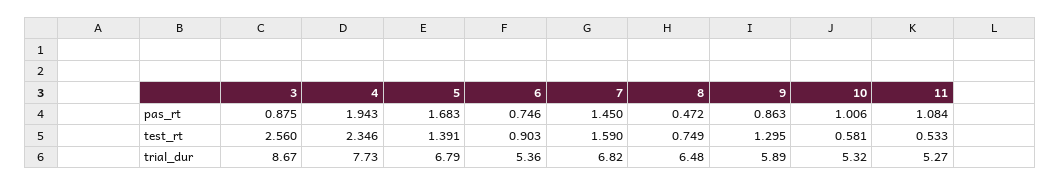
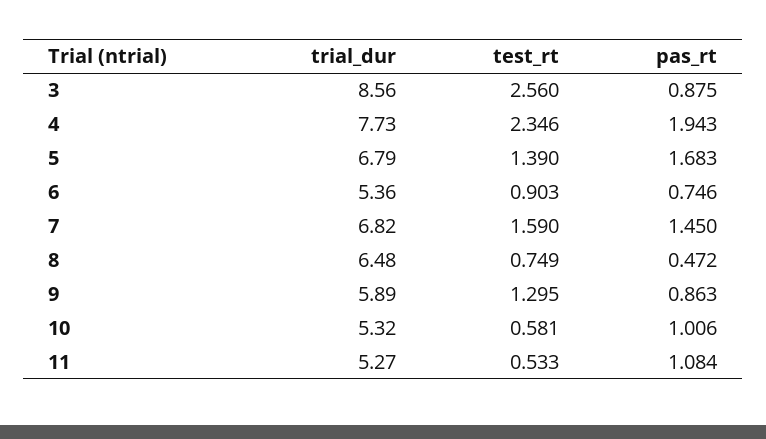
5, test_rt: 1.391 -> 1.39
3, trial_dur: 8.67 -> 8.56

